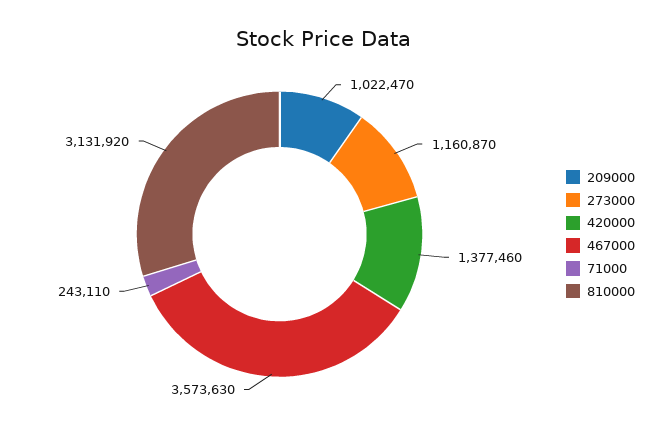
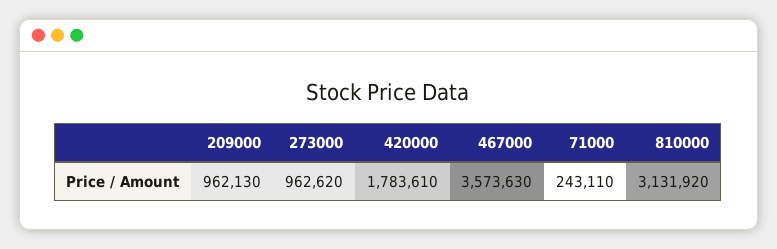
209000: 1022470 -> 962130
273000: 1160870 -> 962620
420000: 1377460 -> 1783610

